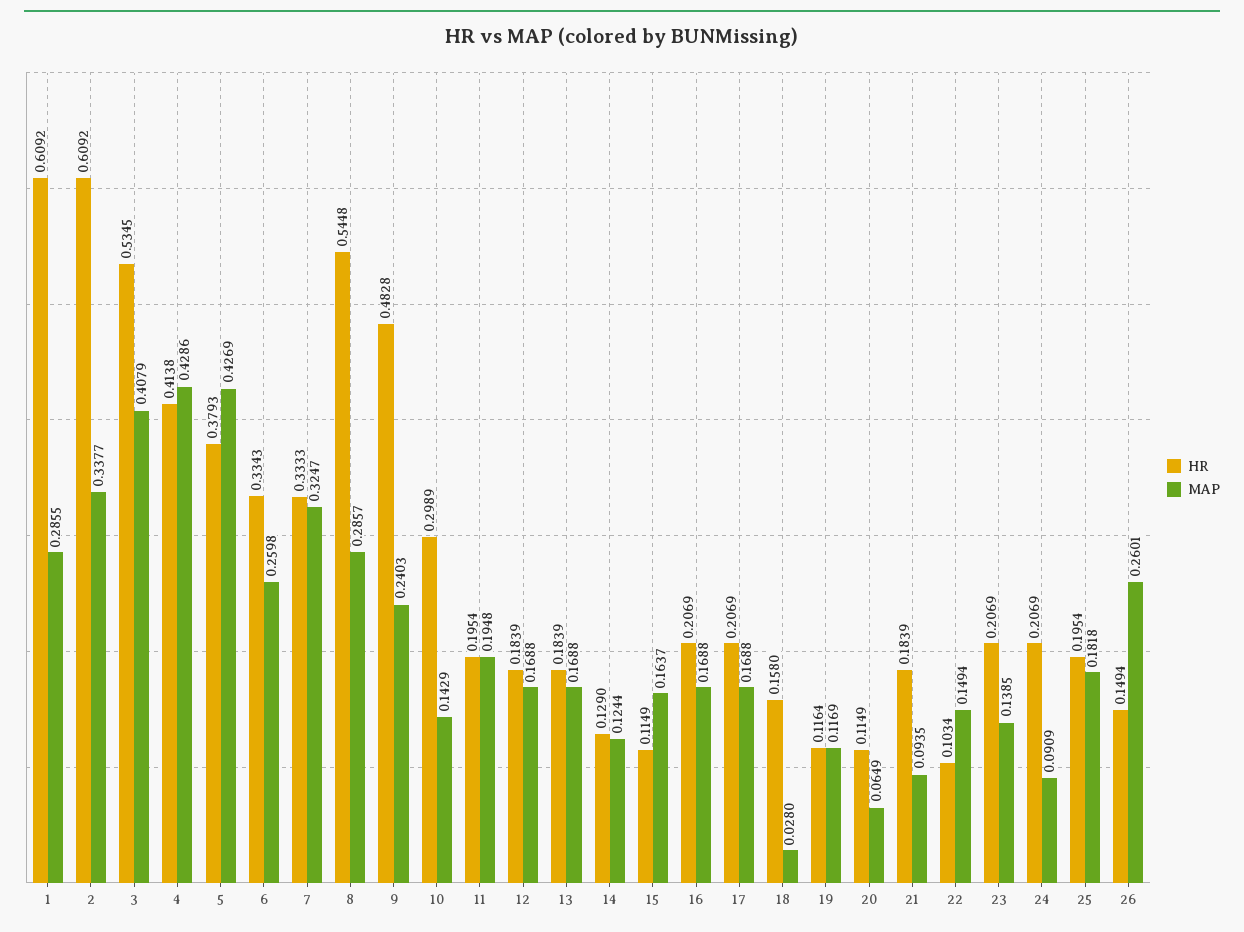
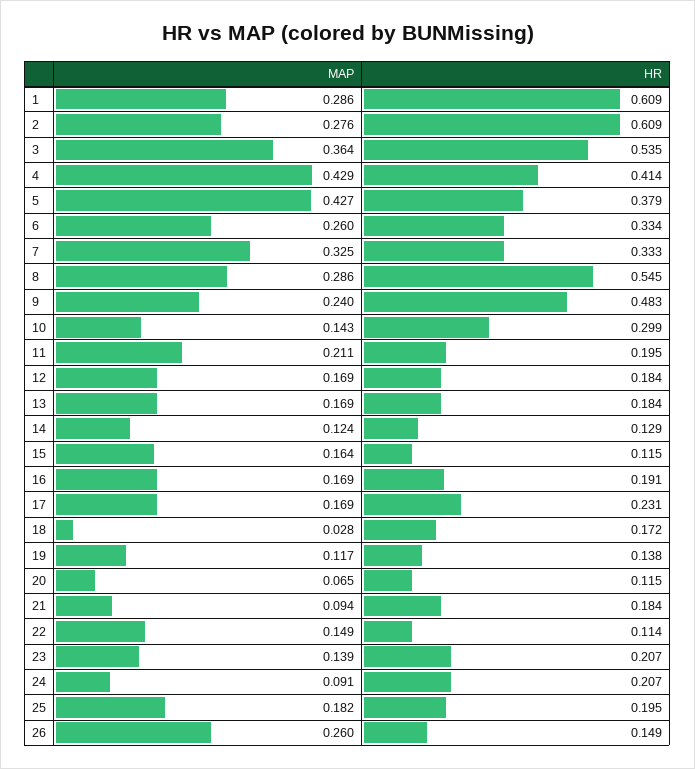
MAP, 2: 0.3377 -> 0.276
MAP, 3: 0.4079 -> 0.364
MAP, 11: 0.1948 -> 0.211
HR, 16: 0.2069 -> 0.191
HR, 17: 0.2069 -> 0.231
HR, 18: 0.158 -> 0.172
HR, 19: 0.1164 -> 0.138
HR, 22: 0.1034 -> 0.114

